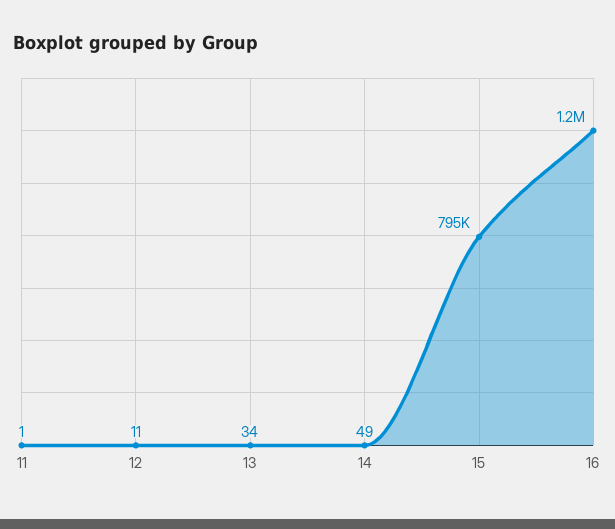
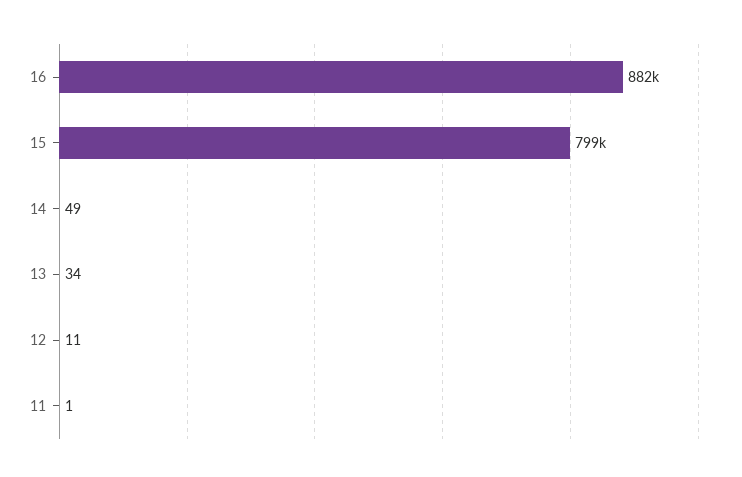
15: 795000 -> 799000
16: 1200000 -> 882000

